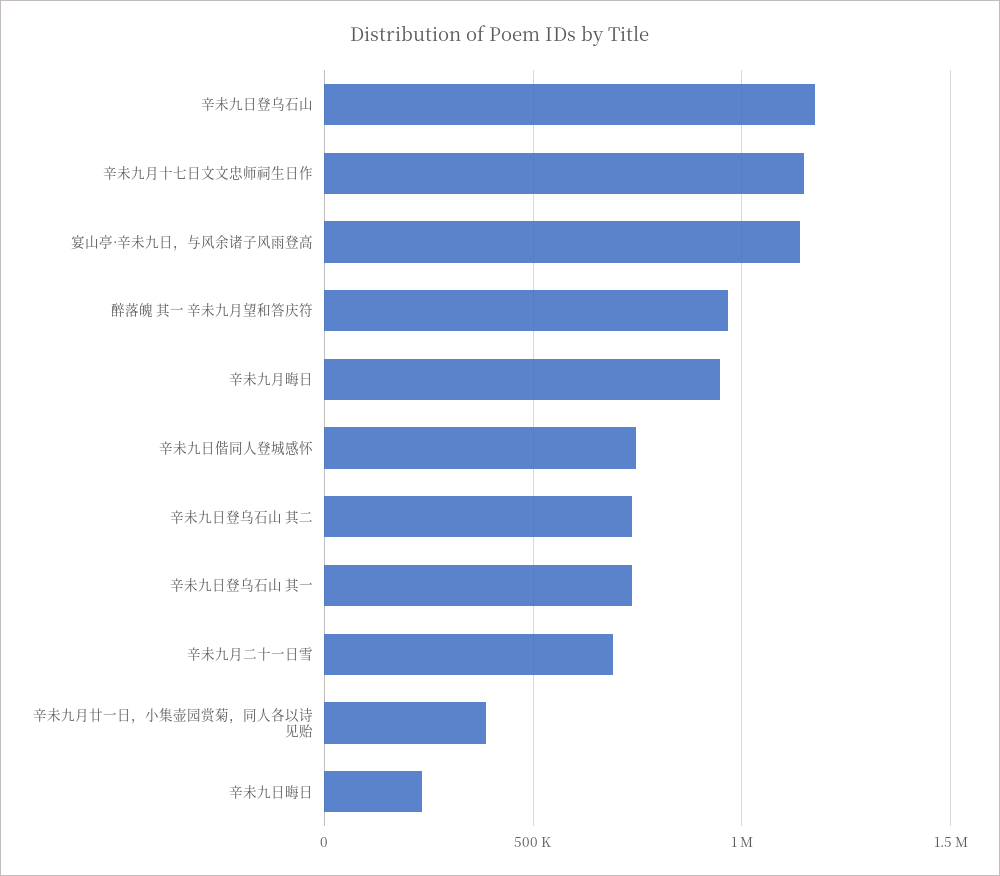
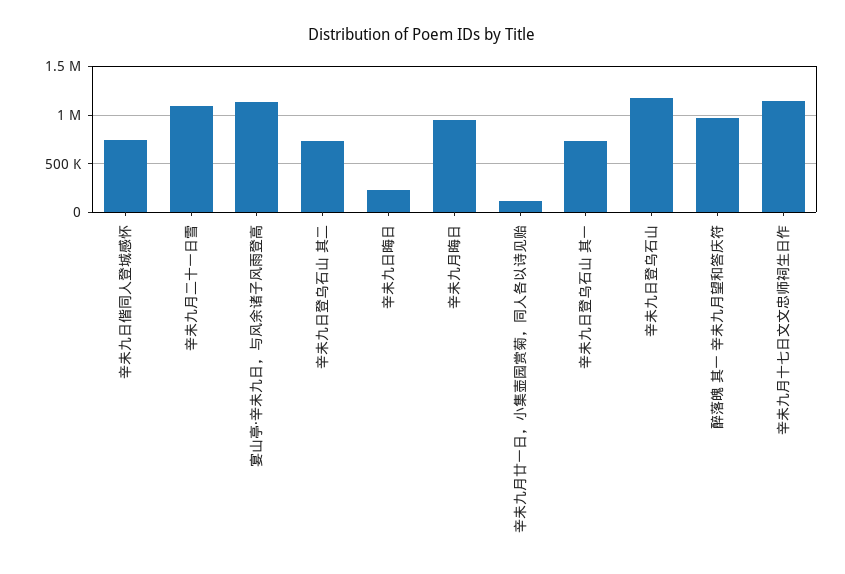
辛未九月二十一日雪: 700000 -> 1100000
辛未九月廿一日，小集壶园赏菊，同人各以诗见贻: 400000 -> 100000

